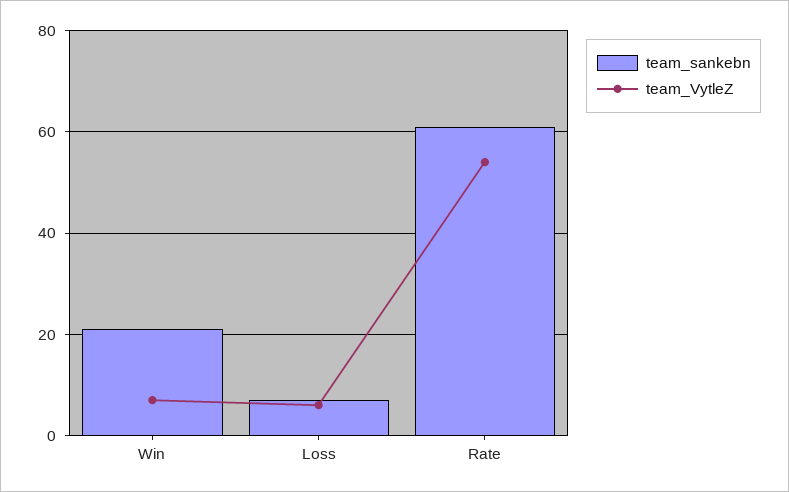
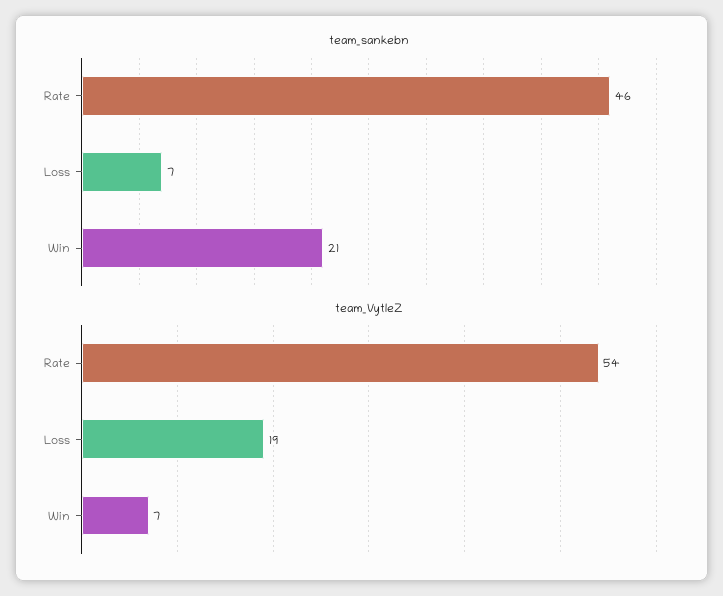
team_VytleZ, Loss: 5 -> 19
team_sankebn, Rate: 60 -> 46

